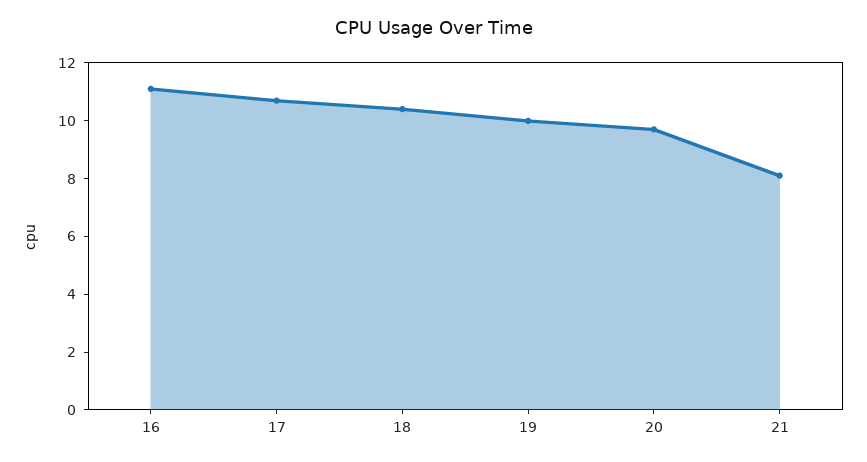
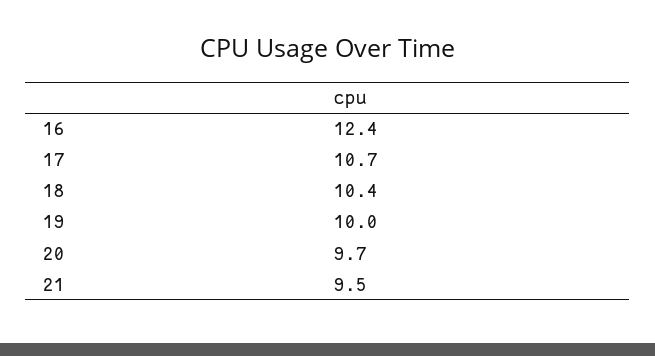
16: 11 -> 12.4
21: 8 -> 9.5

